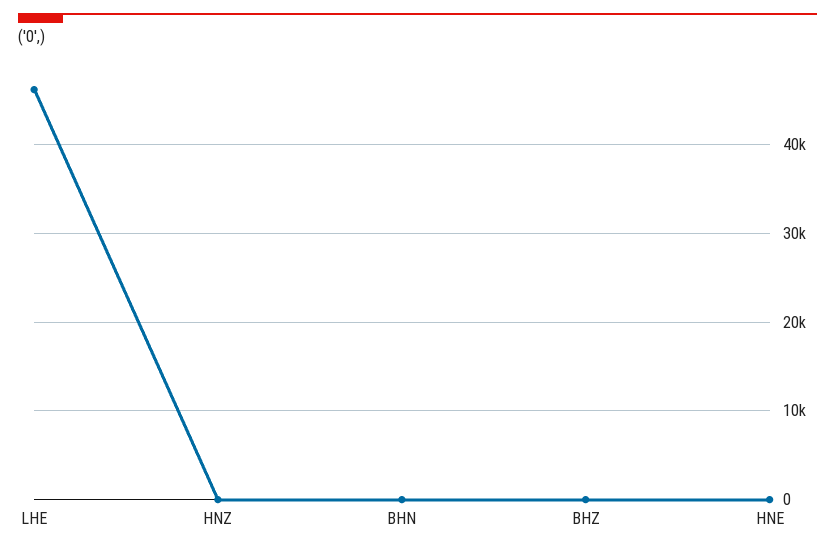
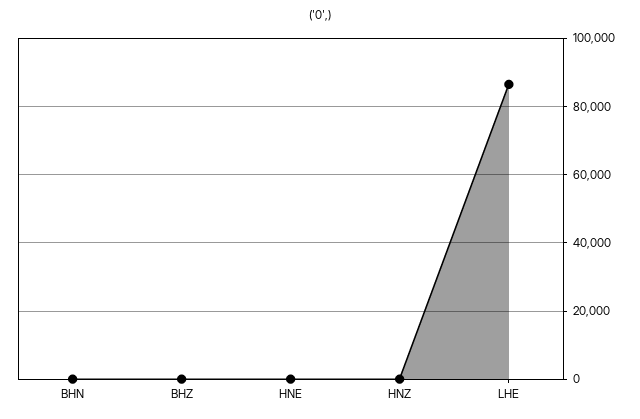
LHE: 46000 -> 86000

